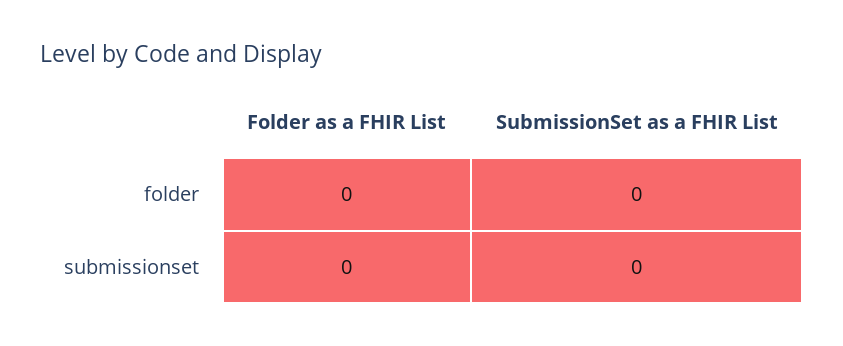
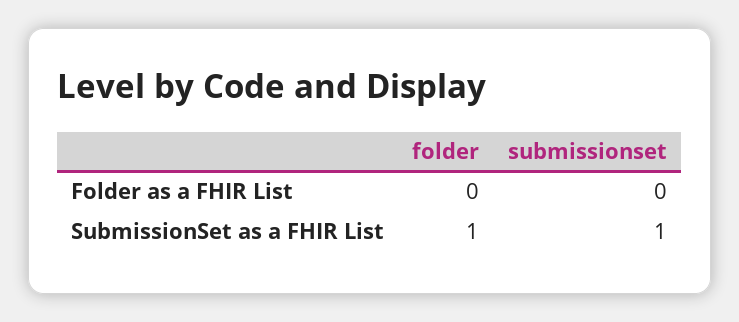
SubmissionSet as a FHIR List, folder: 0 -> 1
SubmissionSet as a FHIR List, submissionset: 0 -> 1

